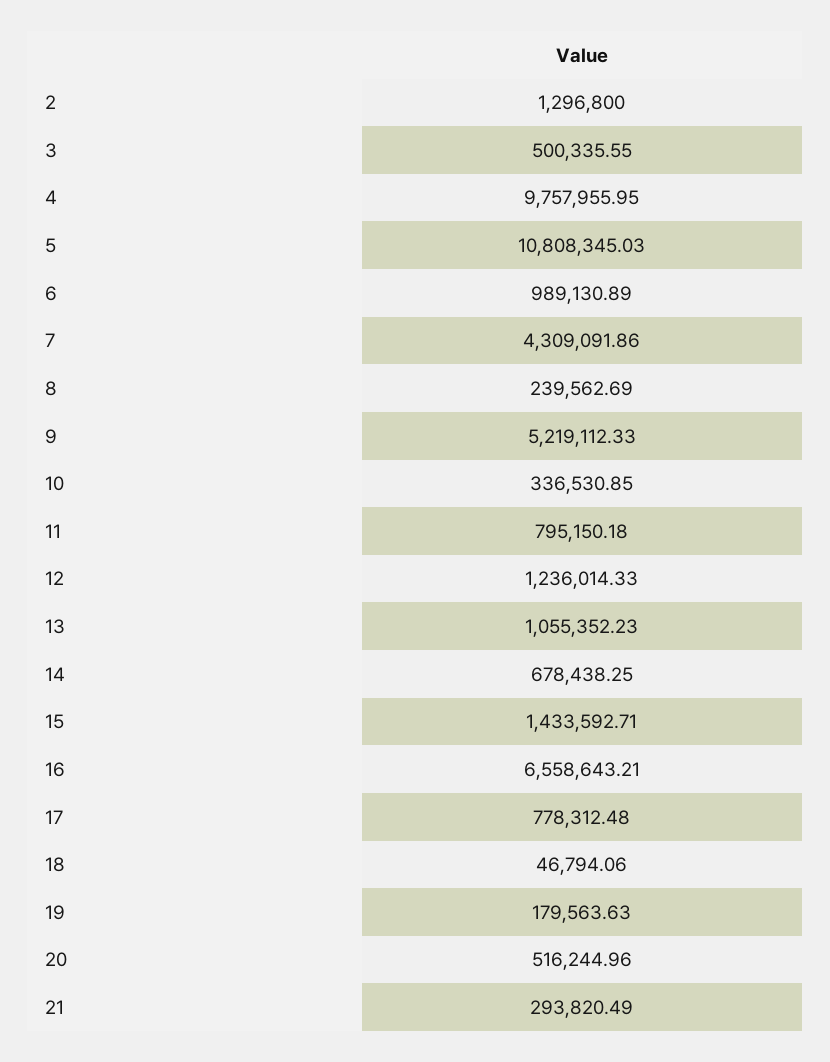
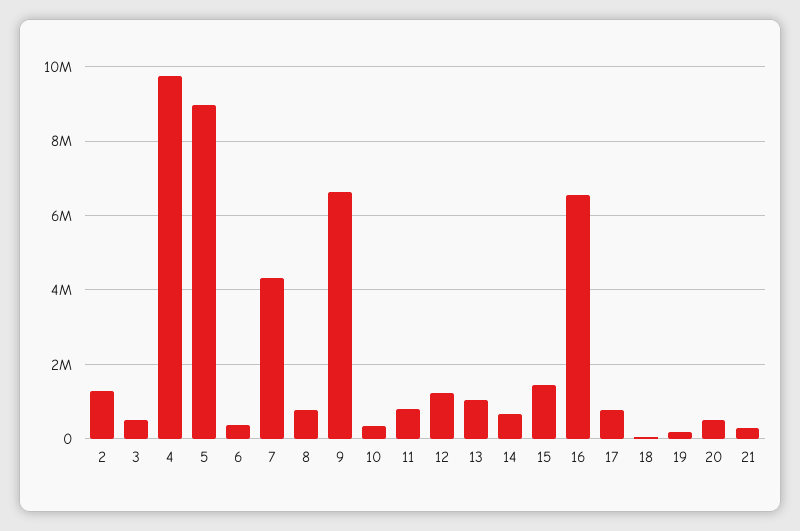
5: 10808345.03 -> 9000000
6: 989130.89 -> 400000
8: 239562.69 -> 800000
9: 5219112.33 -> 6600000

